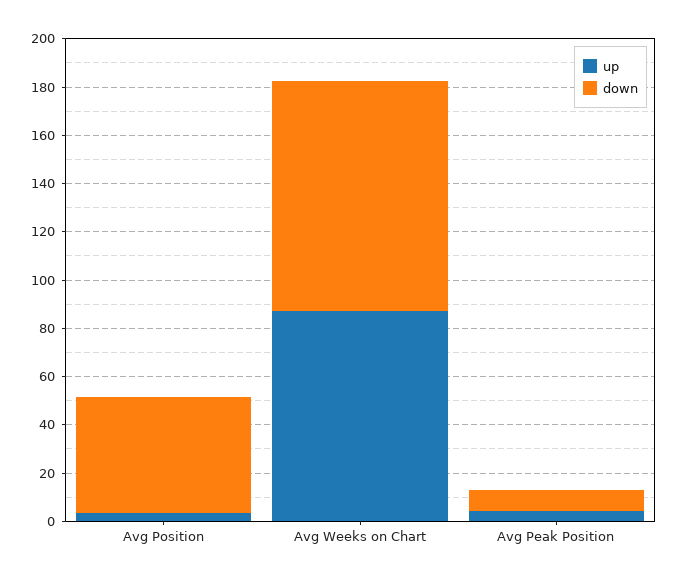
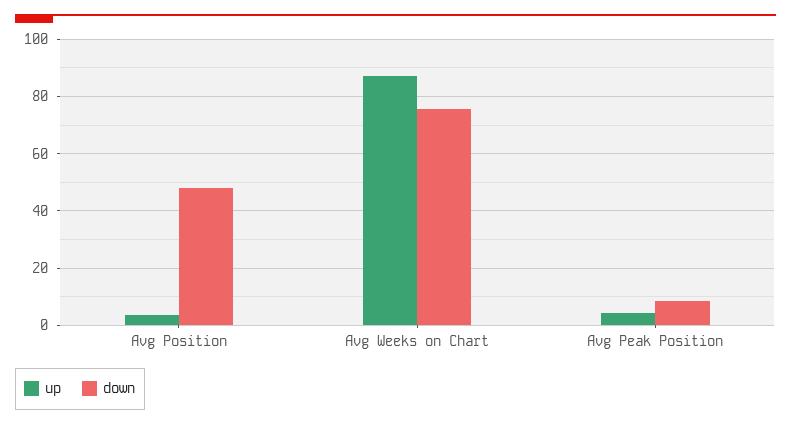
down, Avg Weeks on Chart: 95 -> 75

